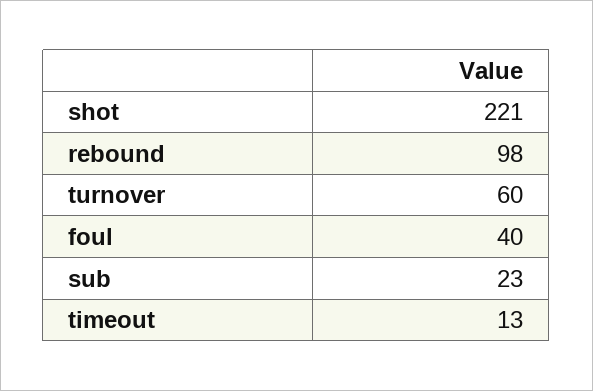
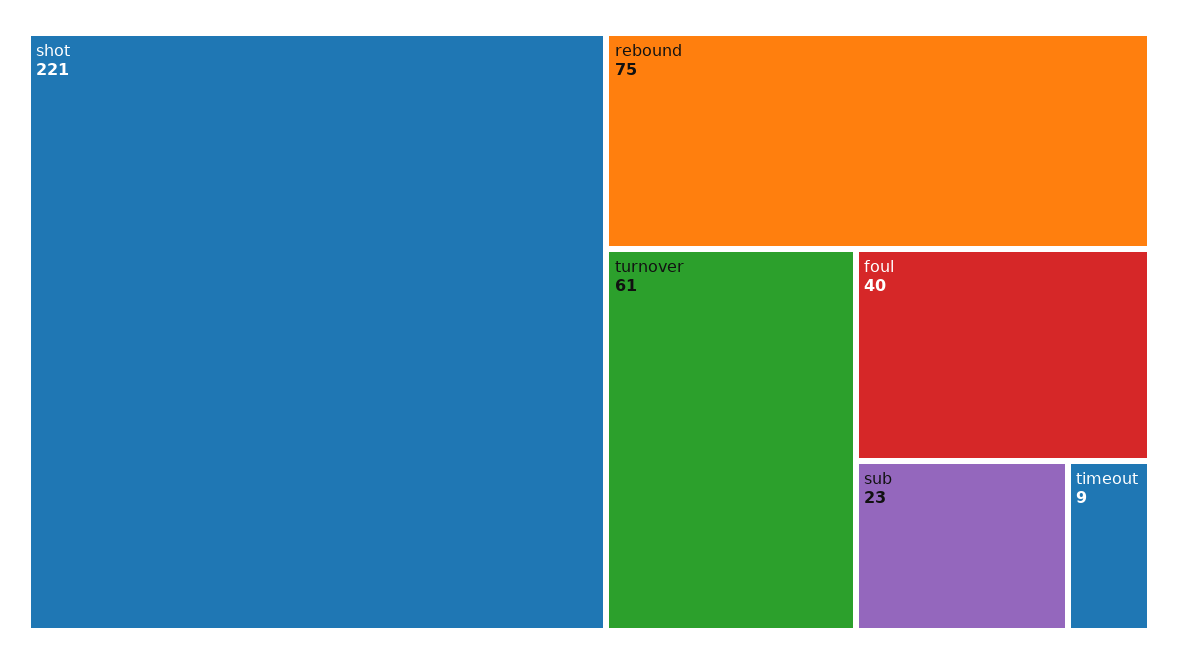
rebound: 98 -> 75
turnover: 60 -> 61
timeout: 13 -> 9

